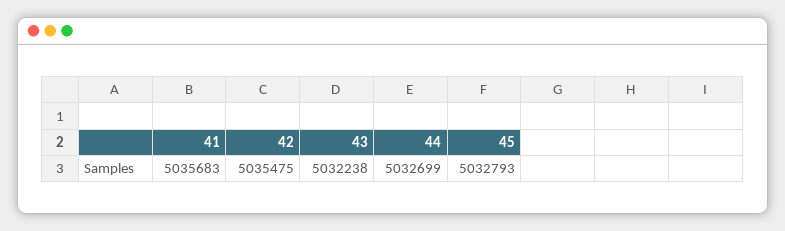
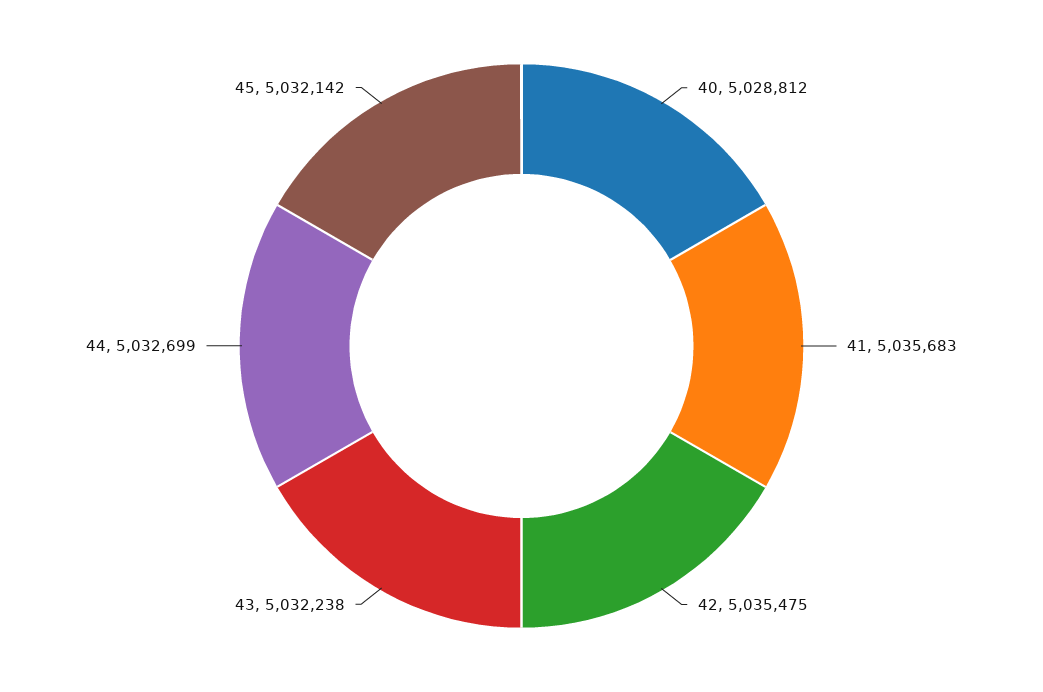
45: 5032793 -> 5032142
40: none -> 5028812

